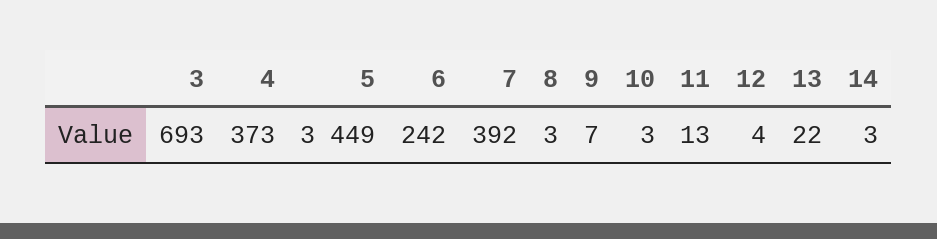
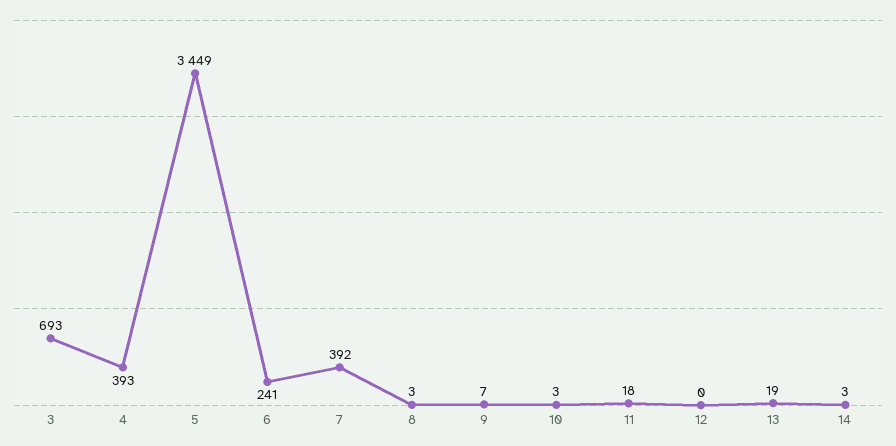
4: 373 -> 393
6: 242 -> 241
11: 13 -> 18
12: 4 -> 0
13: 22 -> 19

